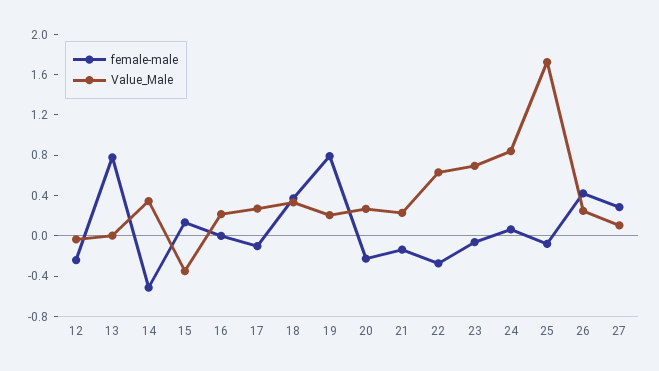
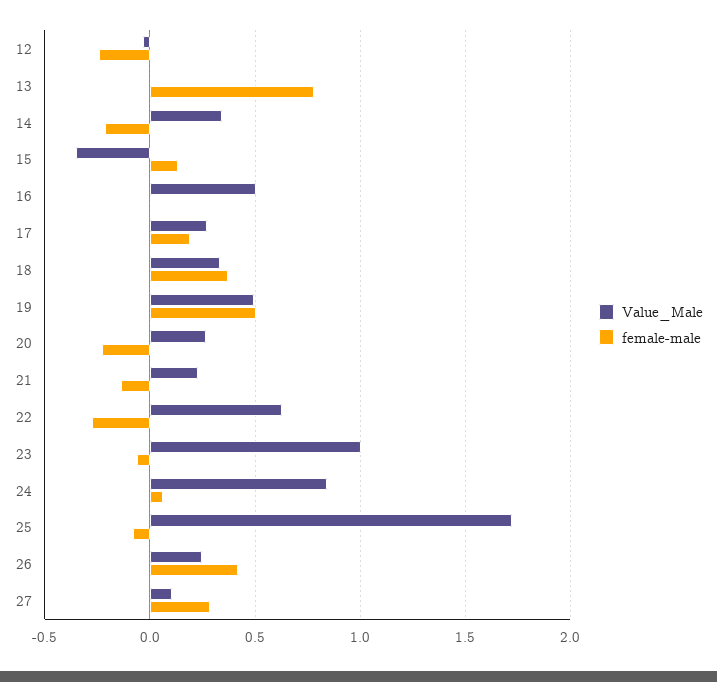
female-male, 14: -0.5 -> -0.2
Value_Male, 16: 0.2 -> 0.5
female-male, 17: -0.1 -> 0.2
female-male, 19: 0.8 -> 0.5
Value_Male, 19: 0.2 -> 0.5
Value_Male, 23: 0.7 -> 1

